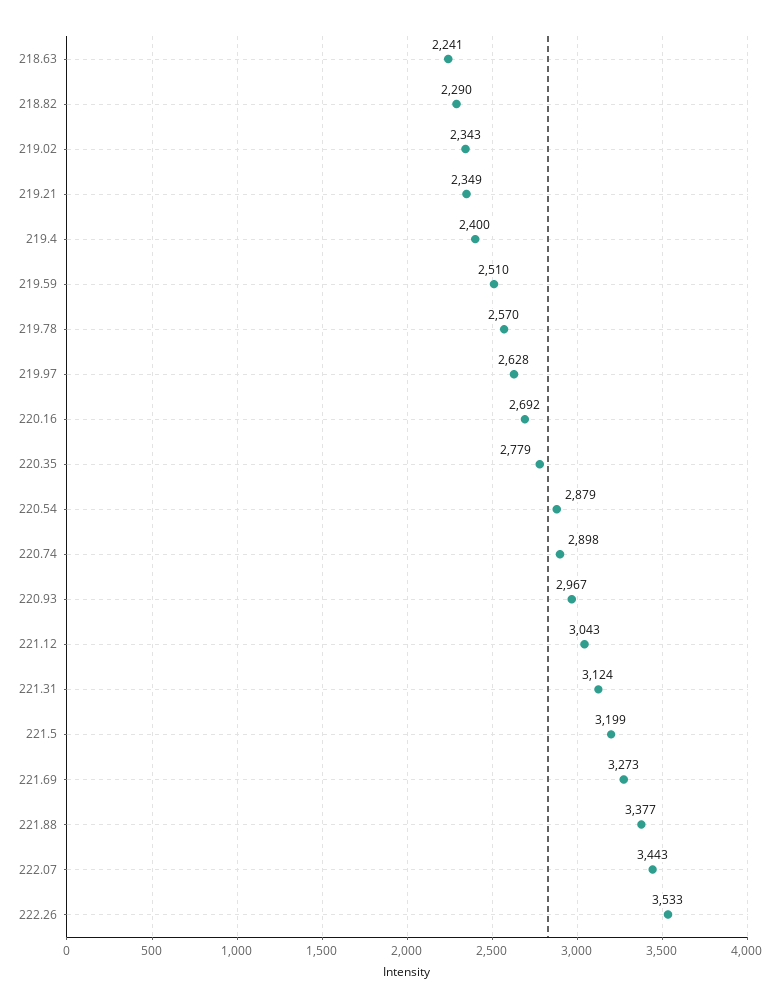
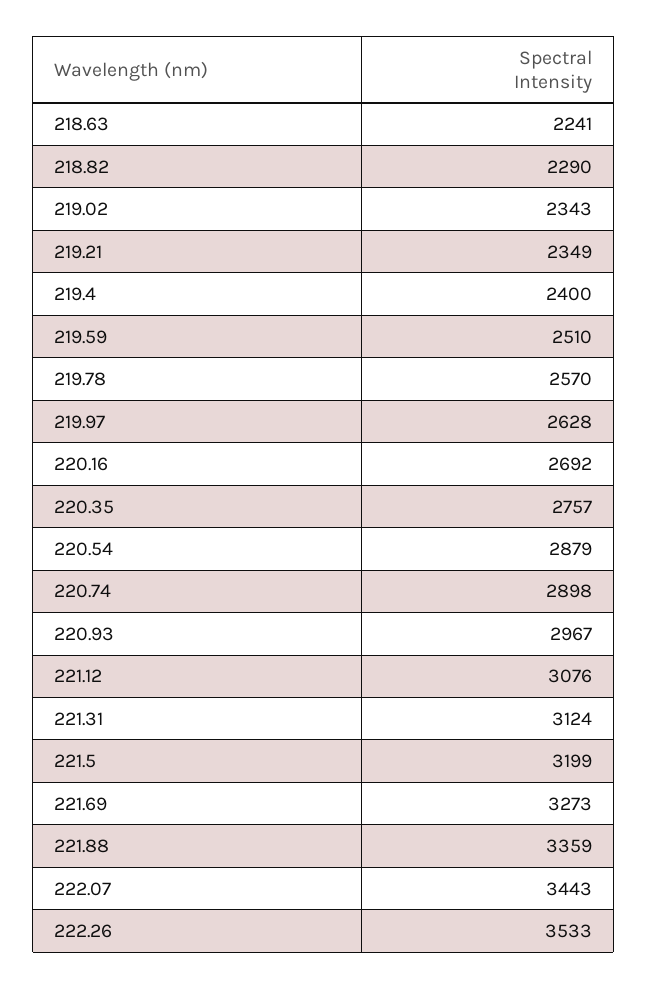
220.35: 2779 -> 2757
221.12: 3043 -> 3076
221.88: 3377 -> 3359

